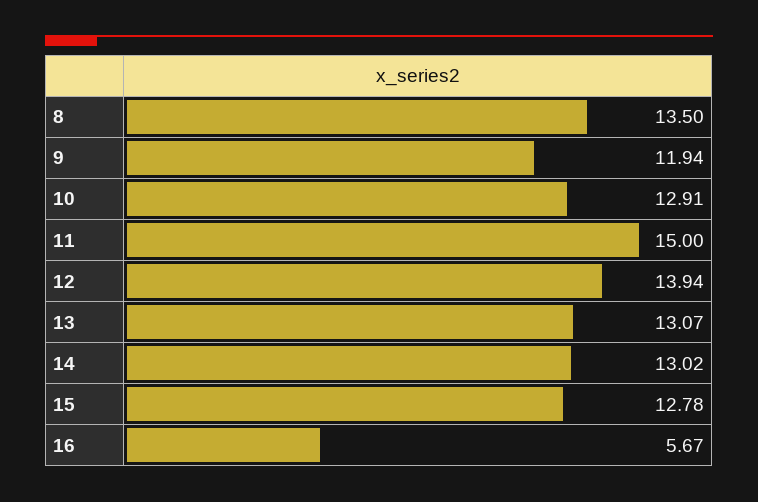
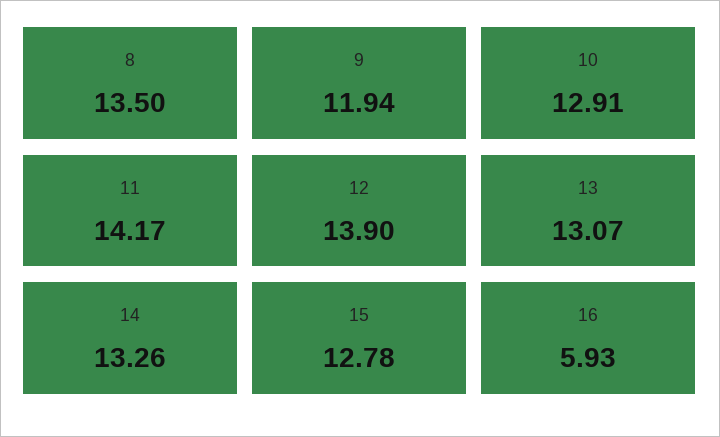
11: 15 -> 14.17
12: 13.94 -> 13.9
14: 13.02 -> 13.26
16: 5.67 -> 5.93

